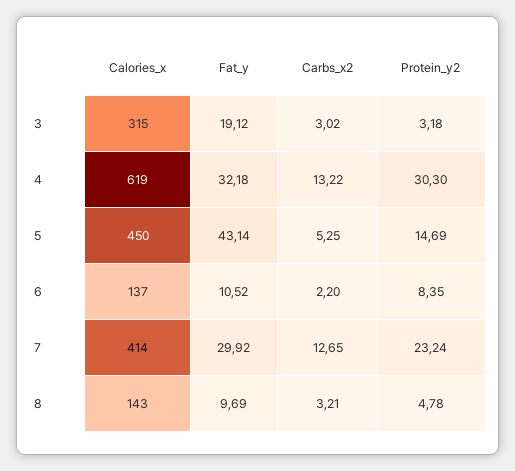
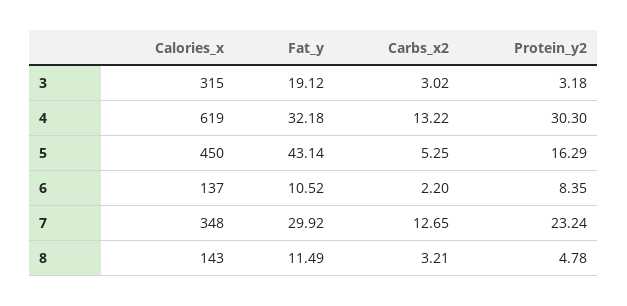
Protein_y2, 5: 14.69 -> 16.29
Calories_x, 7: 414 -> 348
Fat_y, 8: 9.69 -> 11.49

